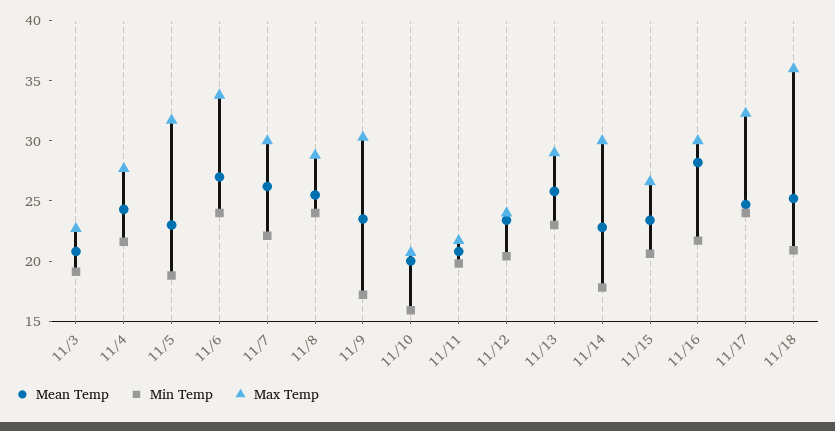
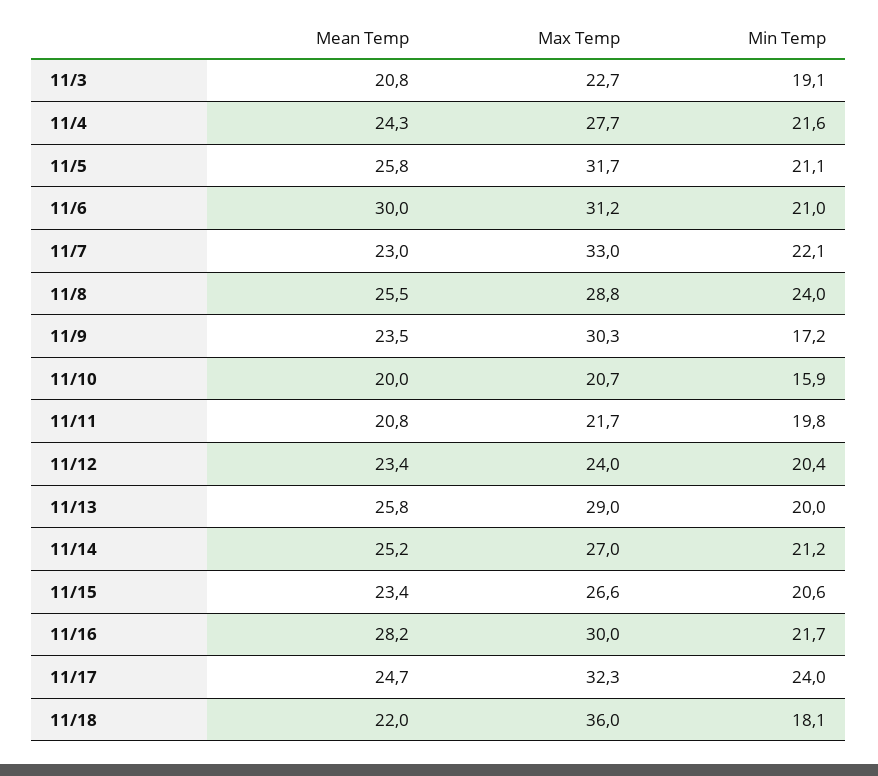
Mean Temp, 11/5: 23 -> 25.8
Min Temp, 11/5: 19 -> 21.1
Mean Temp, 11/6: 27 -> 30
Min Temp, 11/6: 24 -> 21
Max Temp, 11/6: 34 -> 31.2
Mean Temp, 11/7: 26 -> 23
Max Temp, 11/7: 30 -> 33
Min Temp, 11/13: 23 -> 20
Mean Temp, 11/14: 23 -> 25.2
Min Temp, 11/14: 18 -> 21.2
Max Temp, 11/14: 30 -> 27
Mean Temp, 11/18: 25 -> 22
Min Temp, 11/18: 21 -> 18.1

